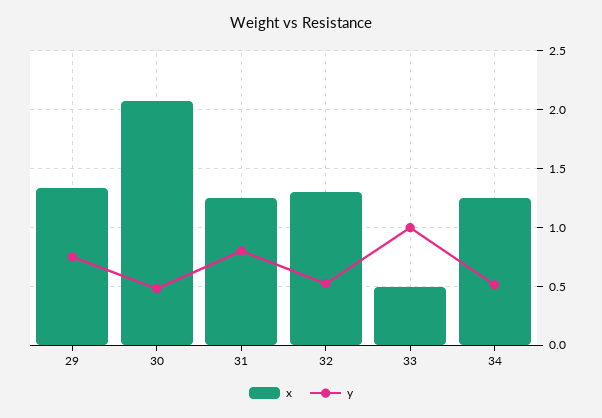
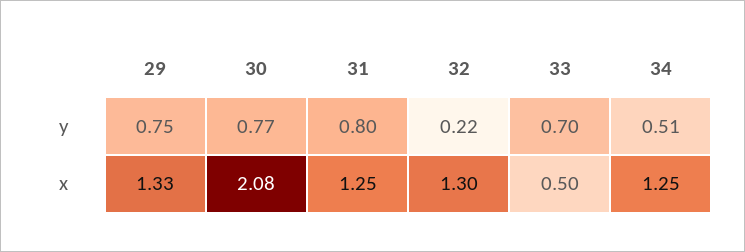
y, 30: 0.5 -> 0.77
y, 32: 0.5 -> 0.22
y, 33: 1 -> 0.7

